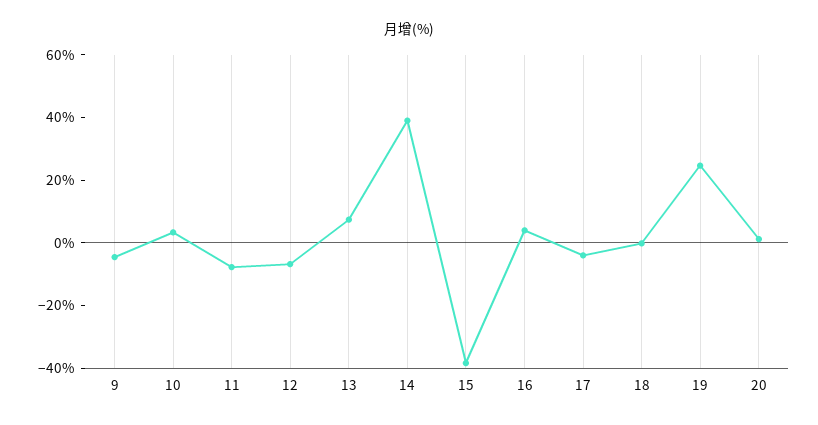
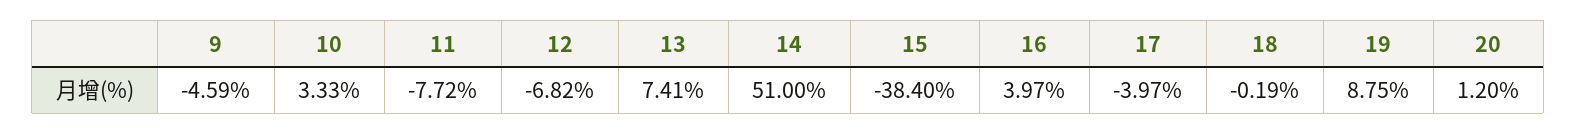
14: 40 -> 51
19: 25 -> 8.75

